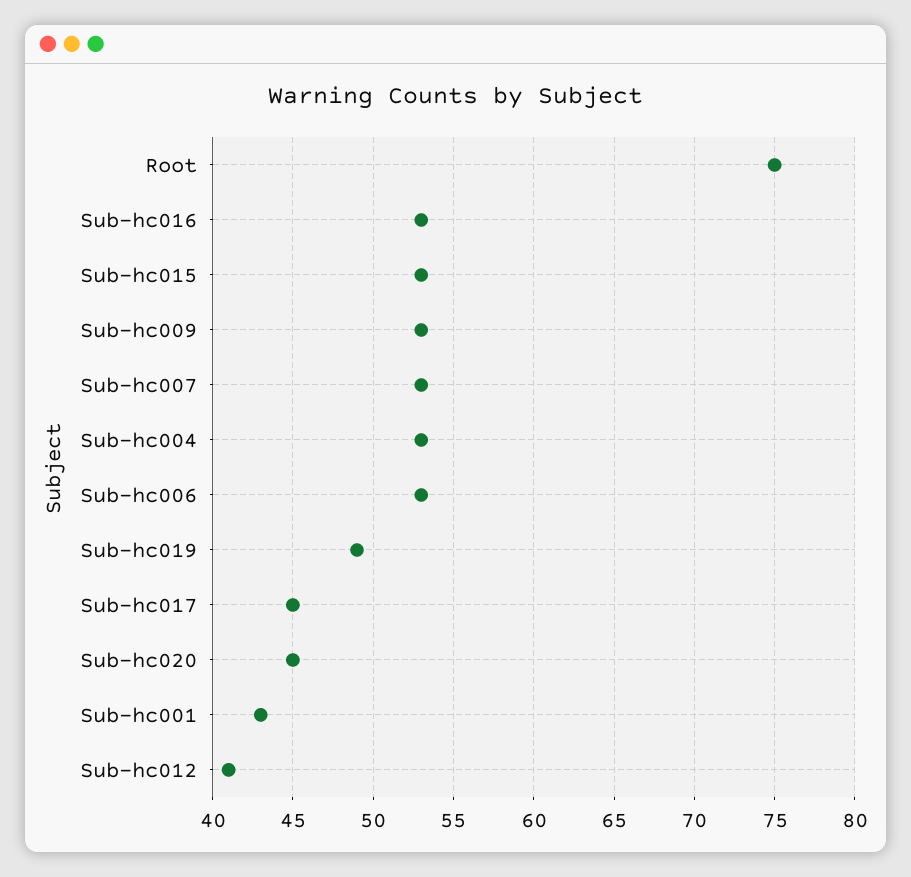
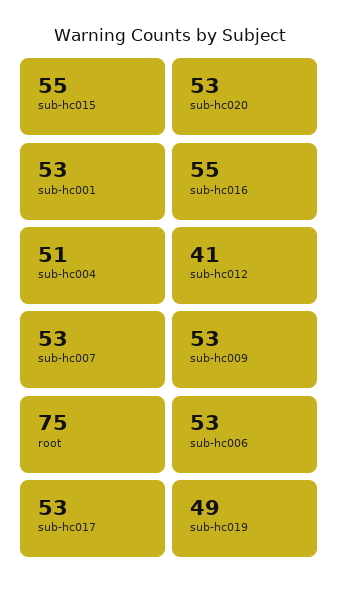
Sub-hc016: 53 -> 55
Sub-hc015: 53 -> 55
Sub-hc004: 53 -> 51
Sub-hc017: 45 -> 53
Sub-hc020: 45 -> 53
Sub-hc001: 43 -> 53

